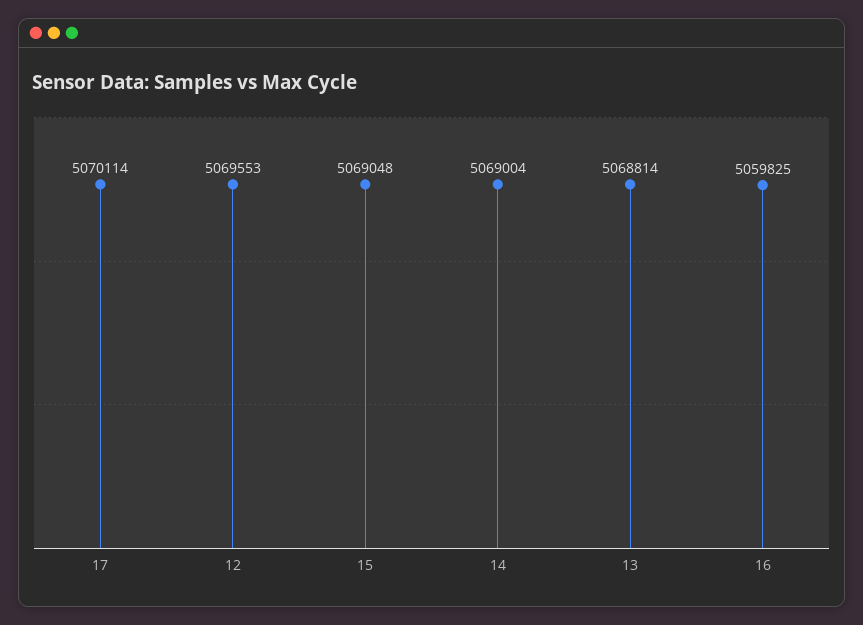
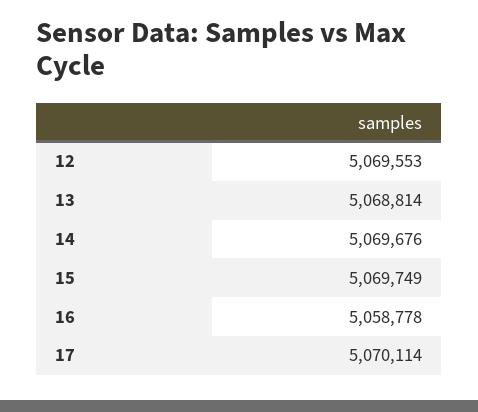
15: 5069048 -> 5069749
14: 5069004 -> 5069676
16: 5059825 -> 5058778

